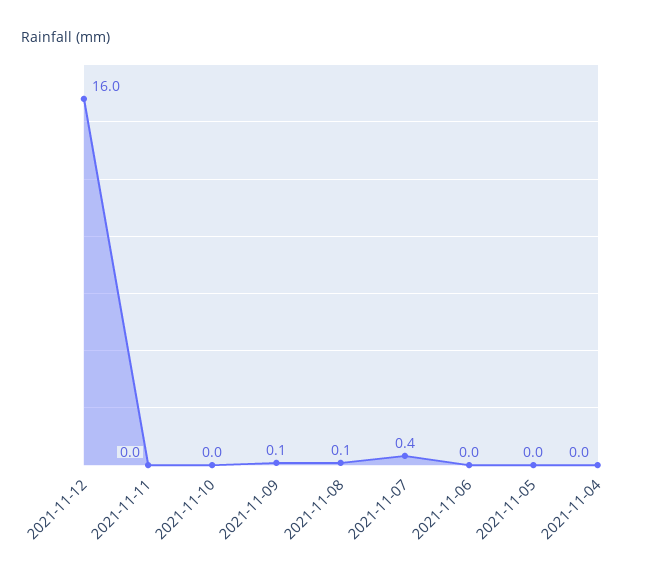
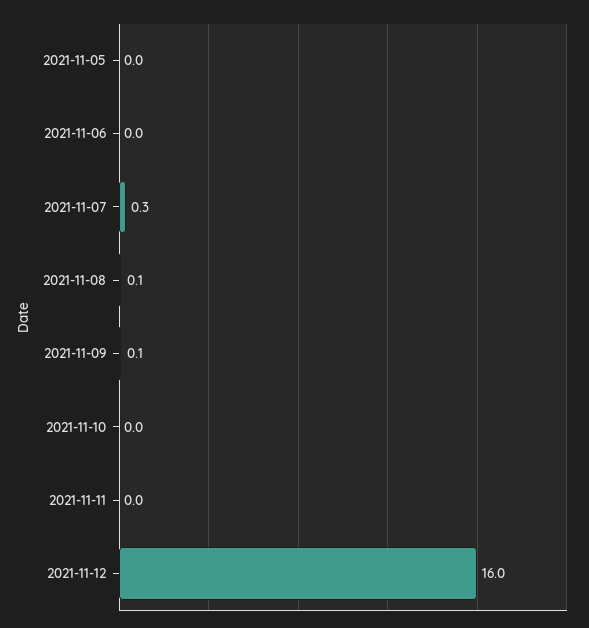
2021-11-07: 0.4 -> 0.3
2021-11-04: 0 -> none

